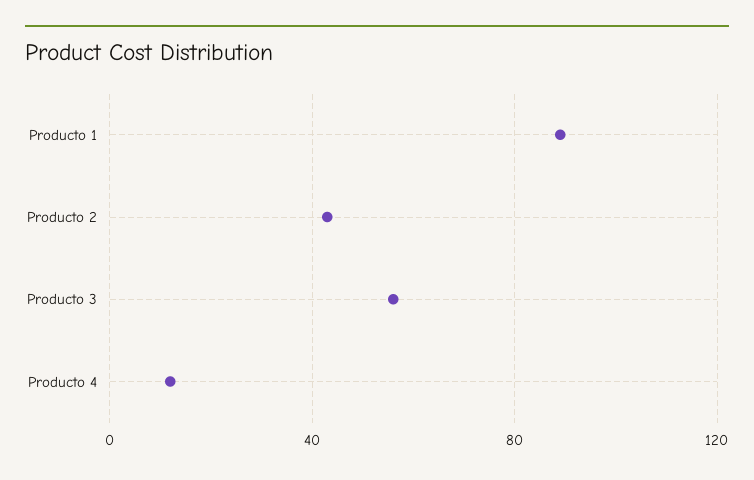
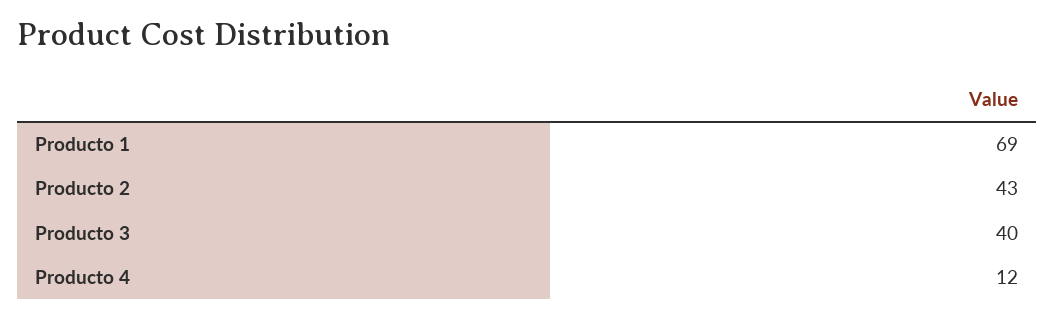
Producto 1: 90 -> 69
Producto 3: 55 -> 40

